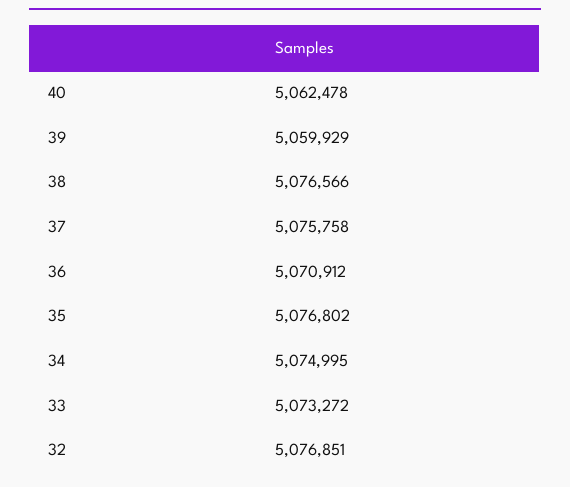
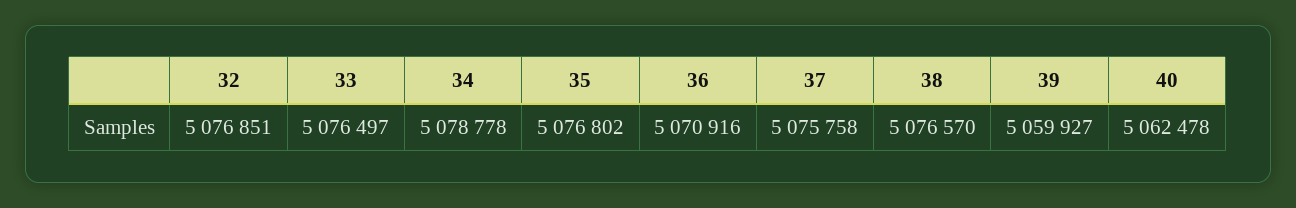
39: 5059929 -> 5059927
38: 5076566 -> 5076570
36: 5070912 -> 5070916
34: 5074995 -> 5078778
33: 5073272 -> 5076497

